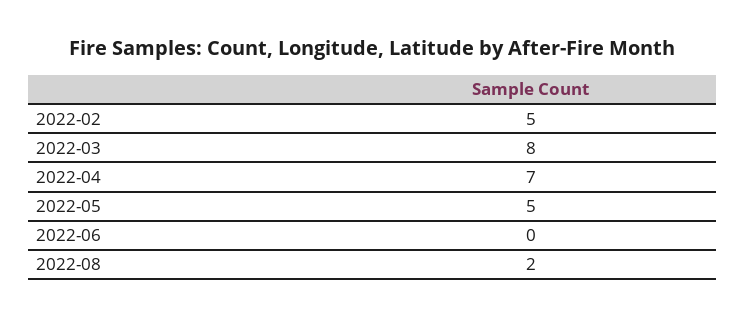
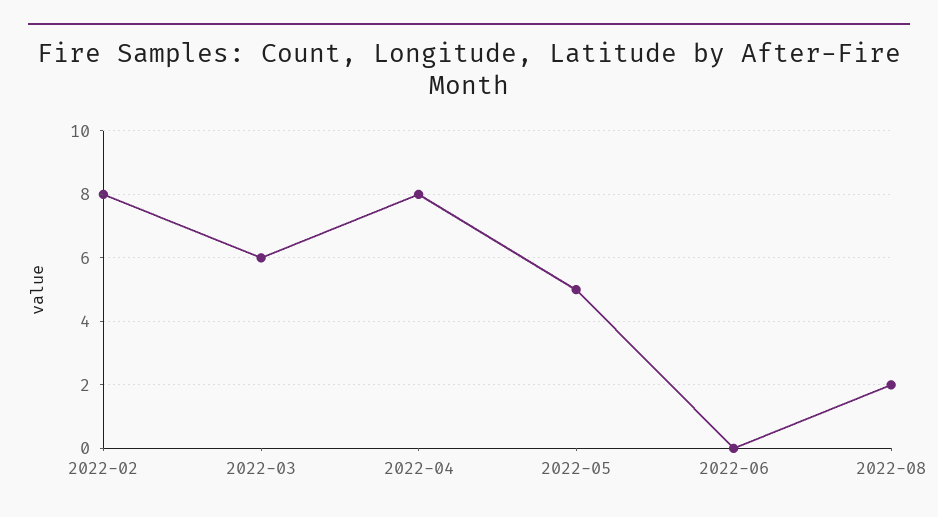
2022-02: 5 -> 8
2022-03: 8 -> 6
2022-04: 7 -> 8

